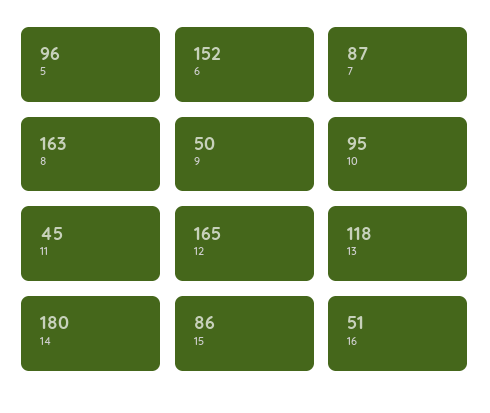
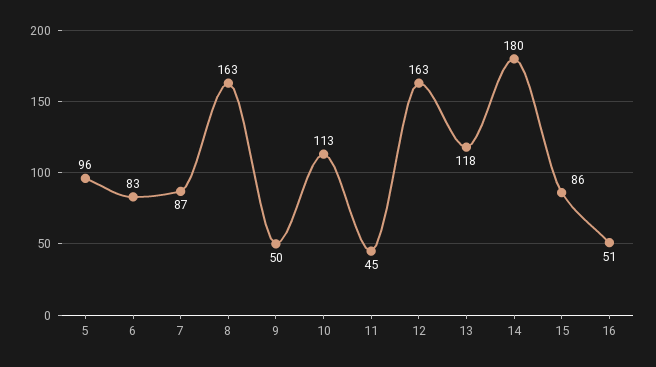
6: 152 -> 83
10: 95 -> 113
12: 165 -> 163

